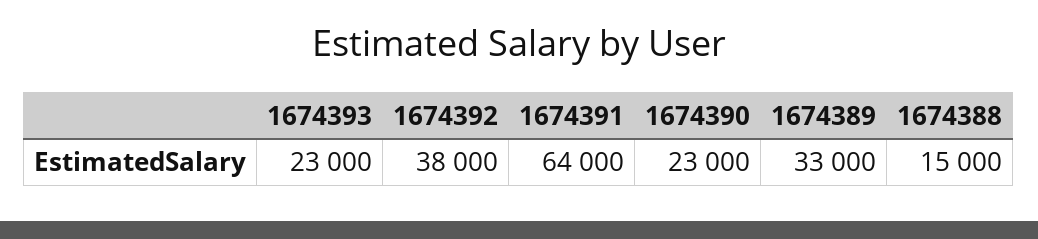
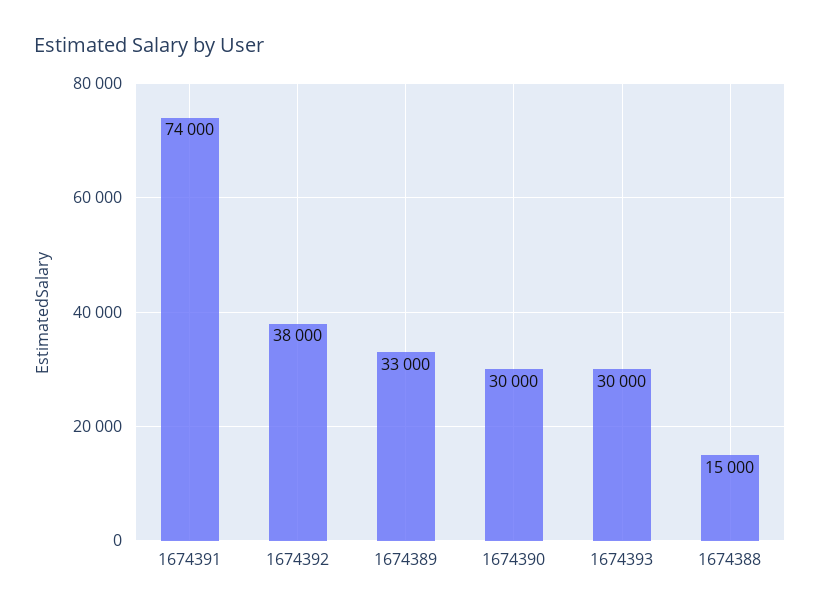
1674393: 23000 -> 30000
1674391: 64000 -> 74000
1674390: 23000 -> 30000

